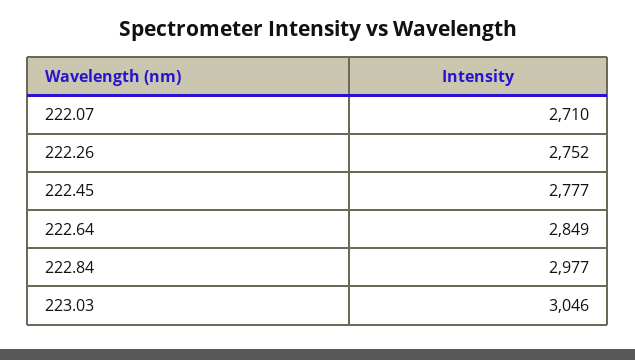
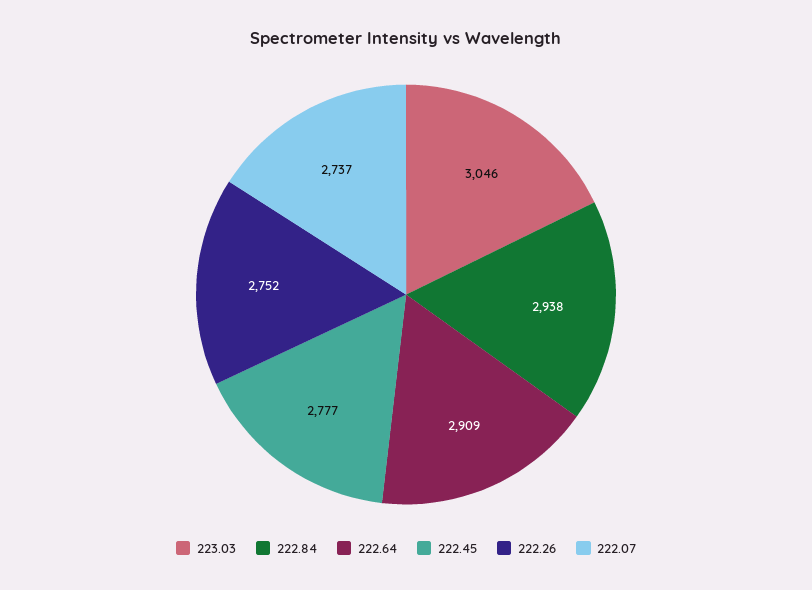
222.07: 2710 -> 2737
222.64: 2849 -> 2909
222.84: 2977 -> 2938

